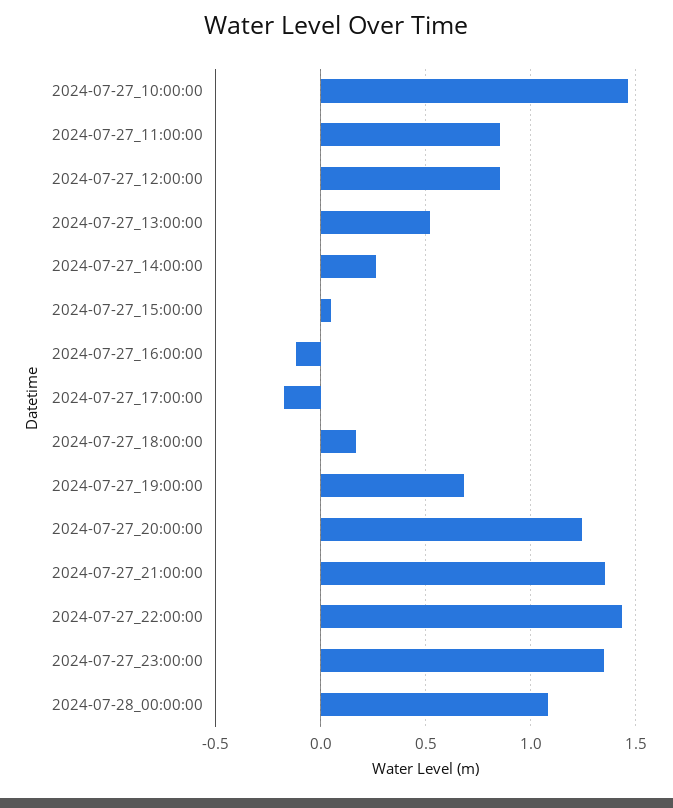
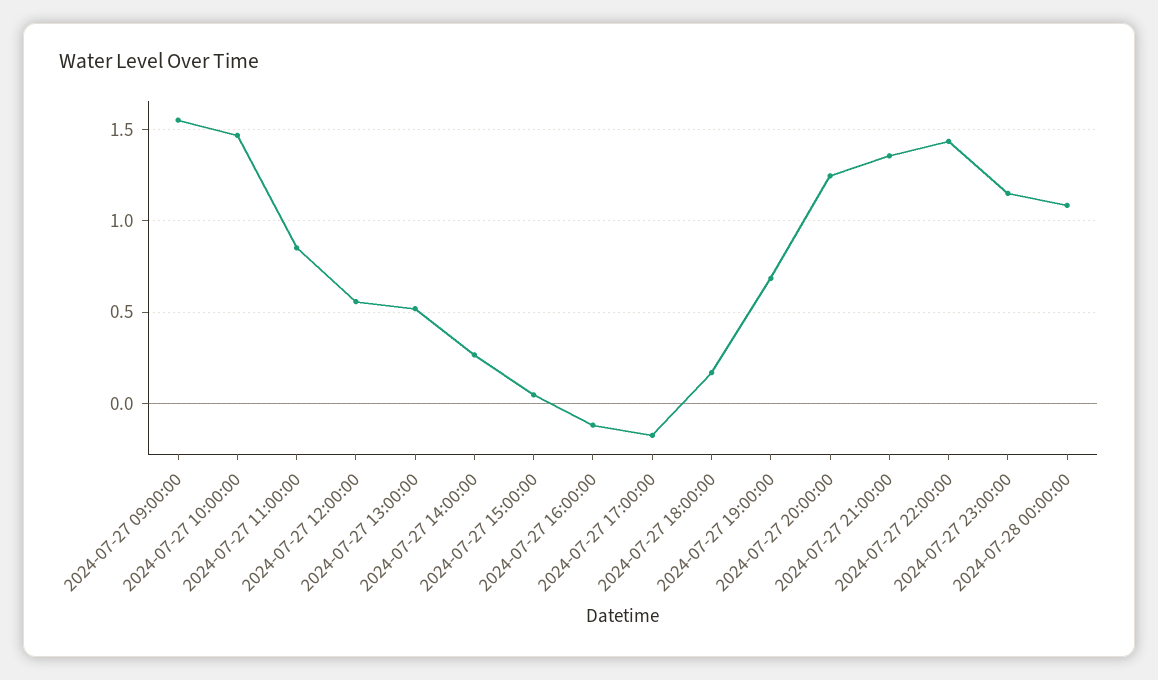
2024-07-27_12:00:00: 0.85 -> 0.55
2024-07-27_23:00:00: 1.35 -> 1.15
2024-07-27 09:00:00: none -> 1.55

